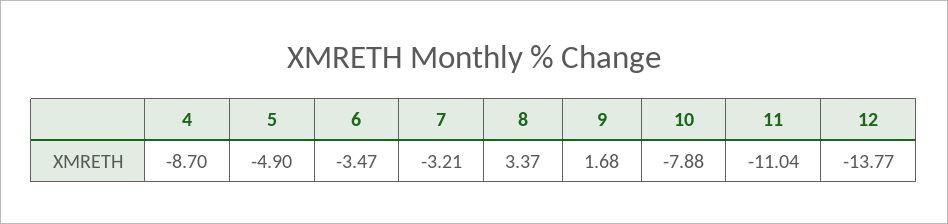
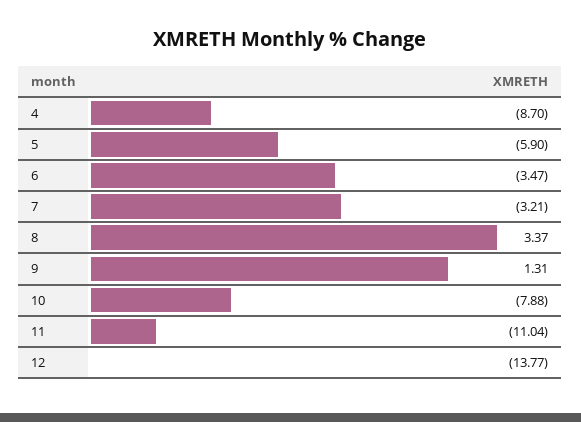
5: -4.9 -> -5.9
9: 1.68 -> 1.31

